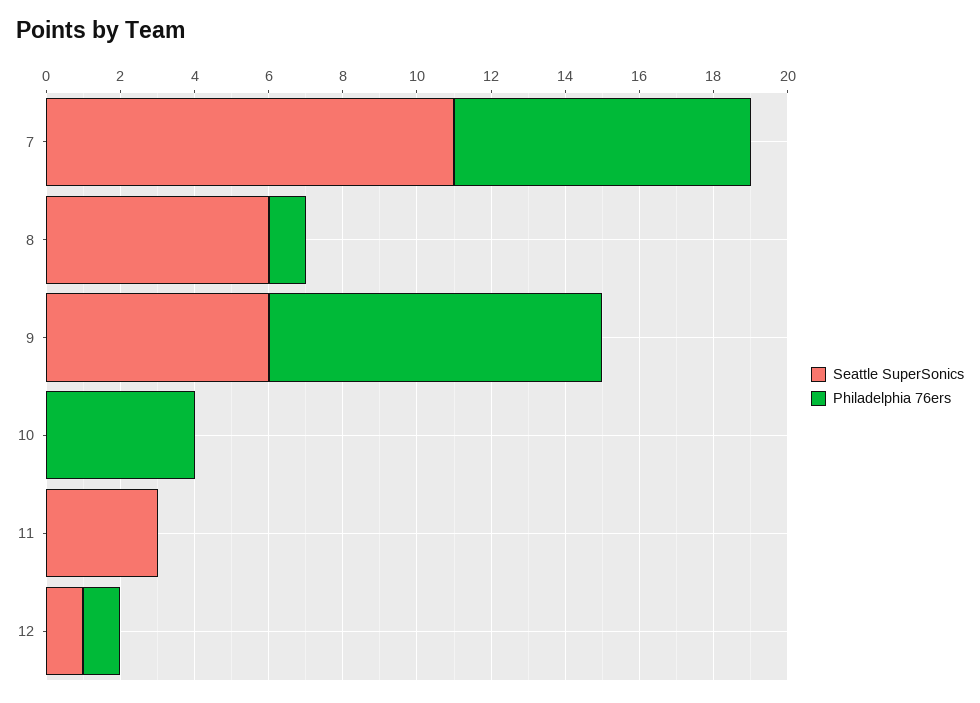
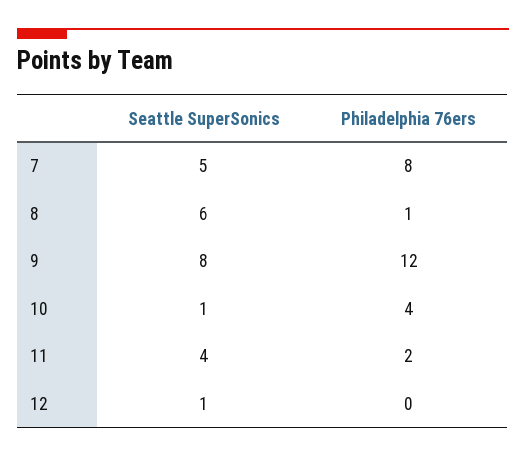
Seattle SuperSonics, 7: 11 -> 5
Seattle SuperSonics, 9: 6 -> 8
Philadelphia 76ers, 9: 9 -> 12
Seattle SuperSonics, 10: 0 -> 1
Seattle SuperSonics, 11: 3 -> 4
Philadelphia 76ers, 11: 0 -> 2
Philadelphia 76ers, 12: 1 -> 0

